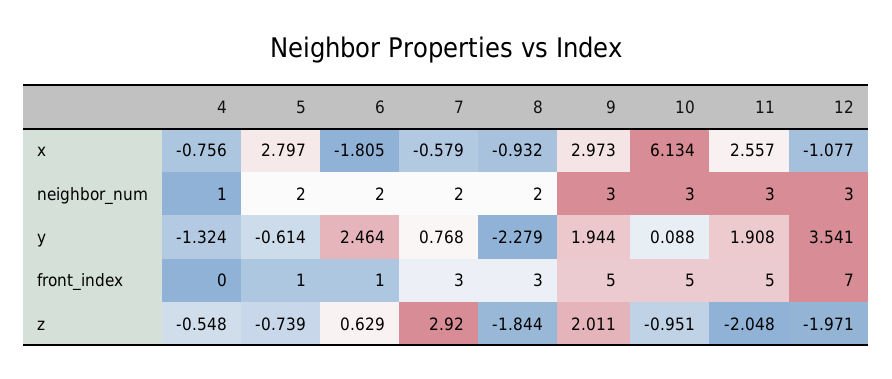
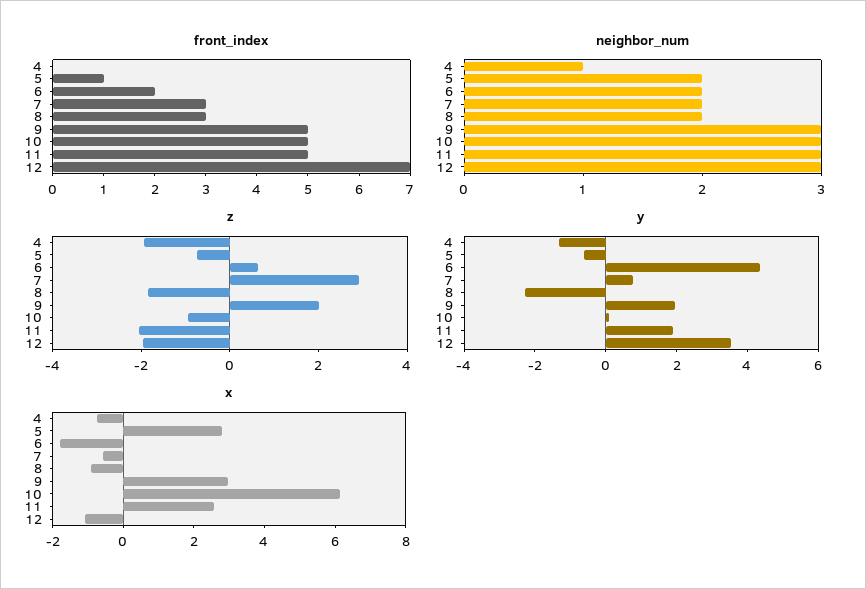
y, 6: 2.464 -> 4.5
front_index, 6: 1 -> 2
z, 4: -0.548 -> -2

